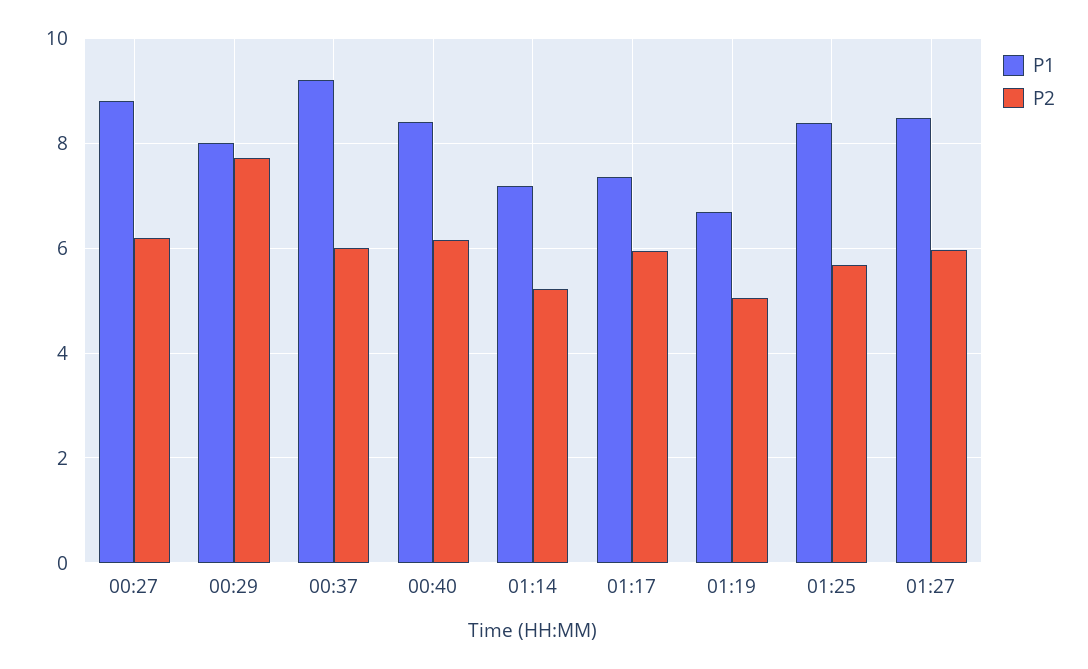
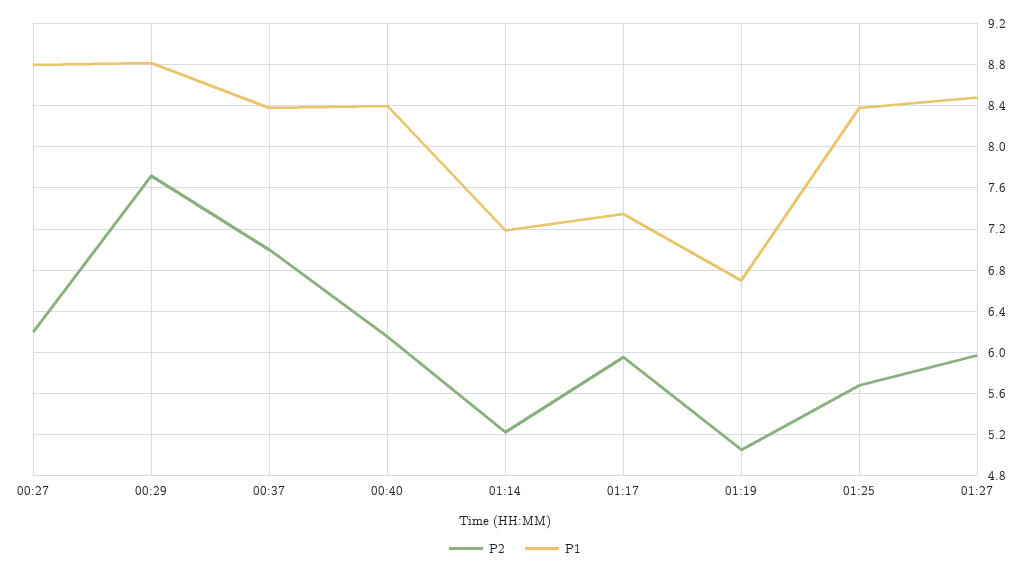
P1, 00:29: 8 -> 8.8
P1, 00:37: 9.2 -> 8.4
P2, 00:37: 6 -> 7

